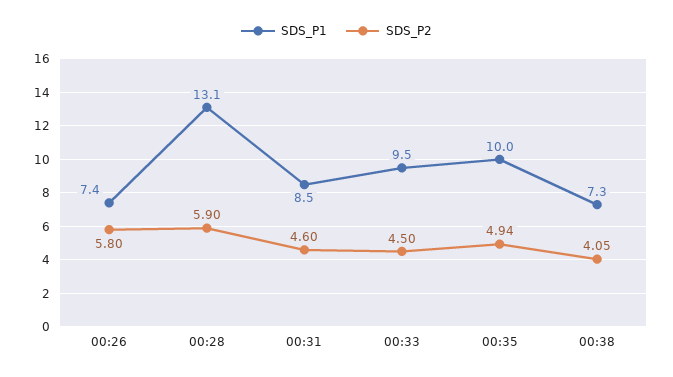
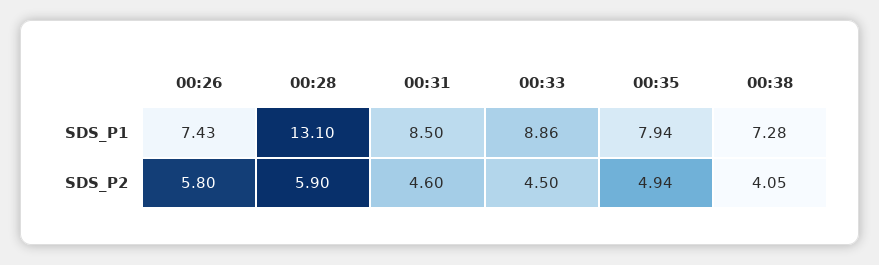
SDS_P1, 00:33: 9.5 -> 8.86
SDS_P1, 00:35: 10 -> 7.94

